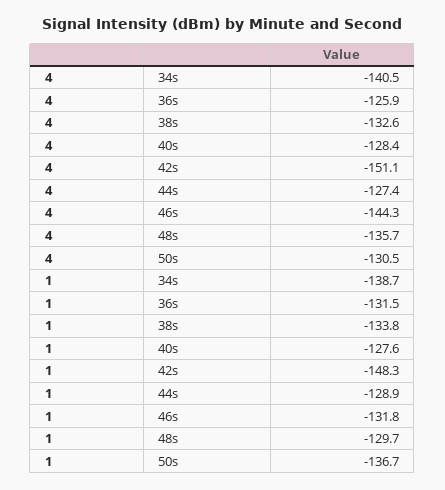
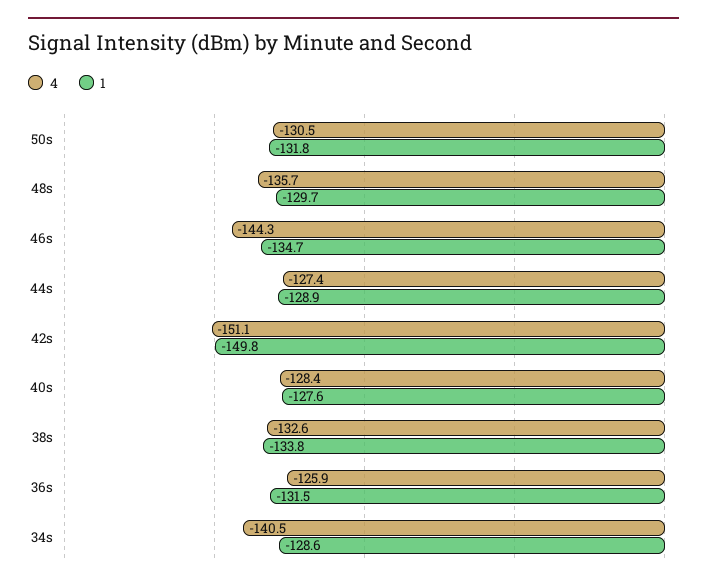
1, 34s: -138.7 -> -128.6
1, 42s: -148.3 -> -149.8
1, 46s: -131.8 -> -134.7
1, 50s: -136.7 -> -131.8

